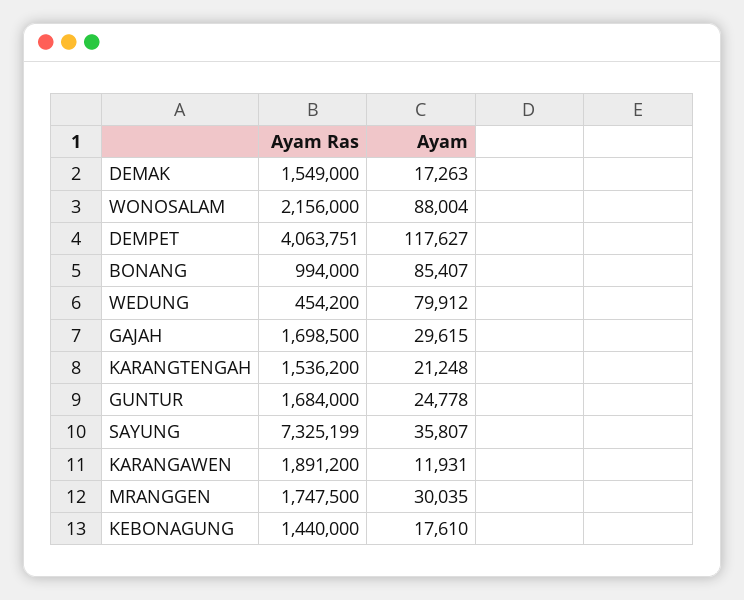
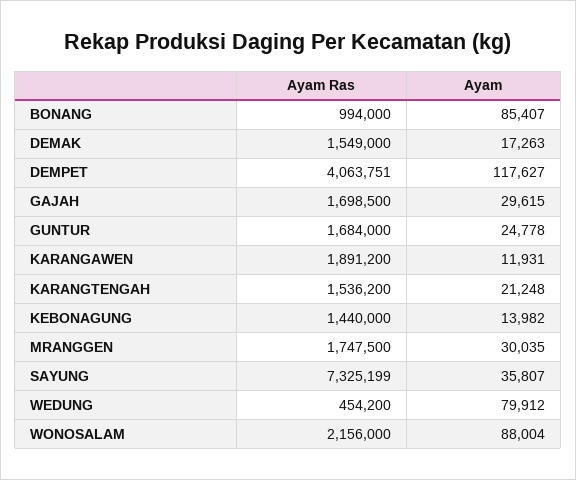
Ayam, KEBONAGUNG: 17610 -> 13982

